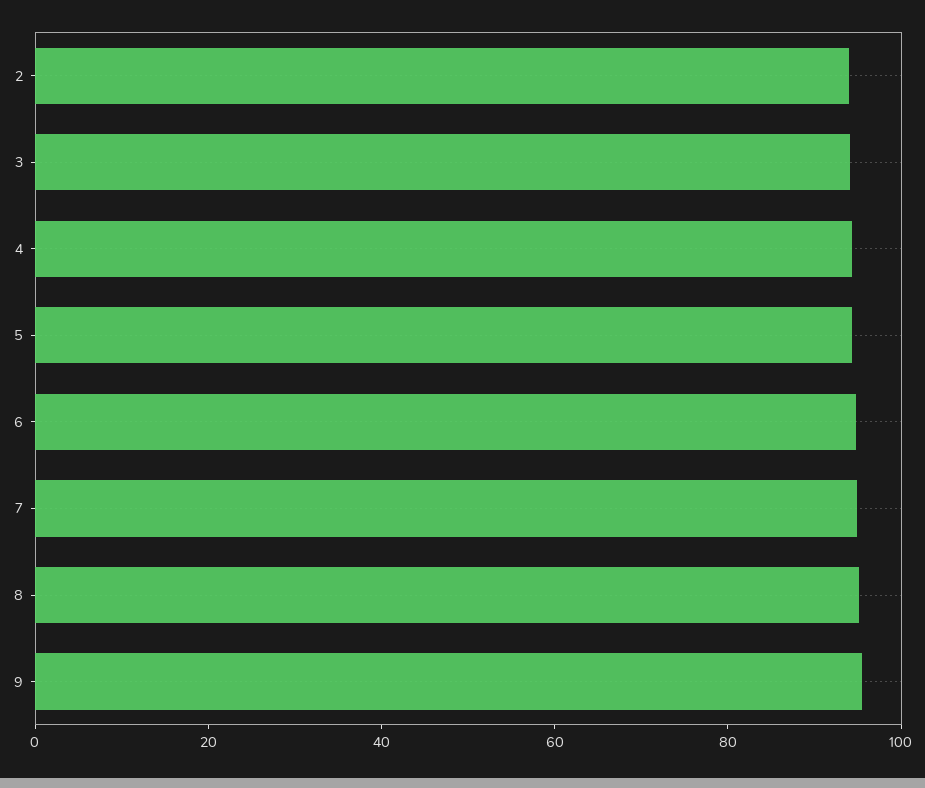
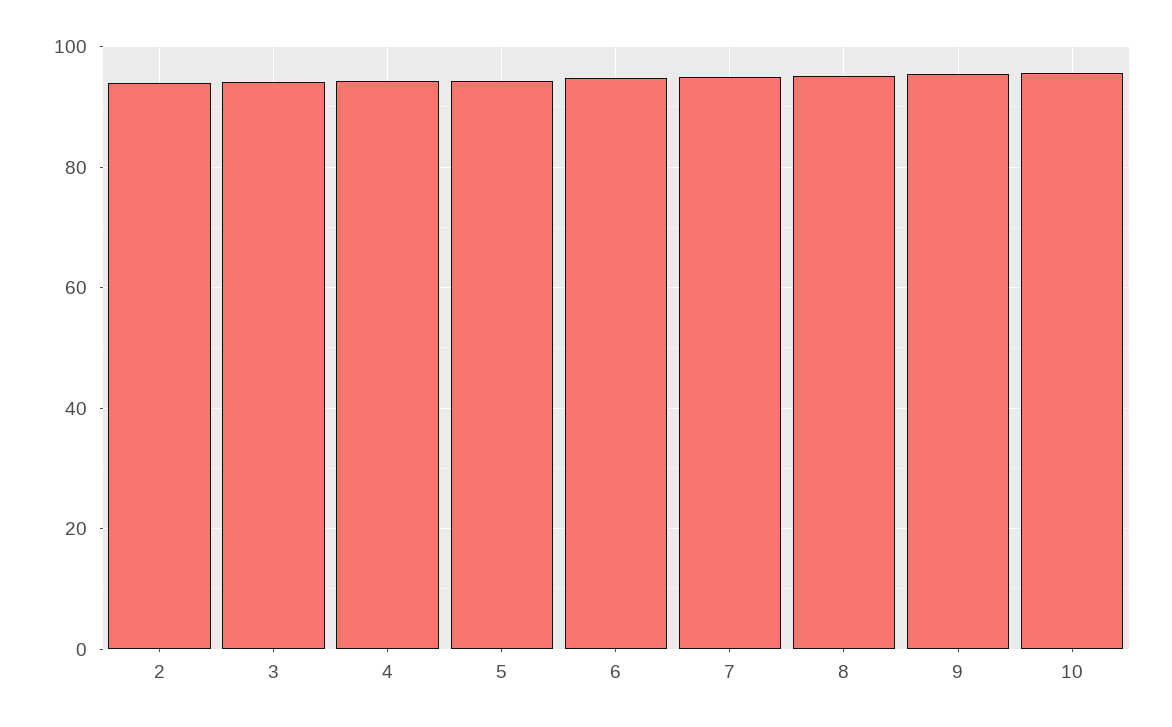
10: none -> 96

